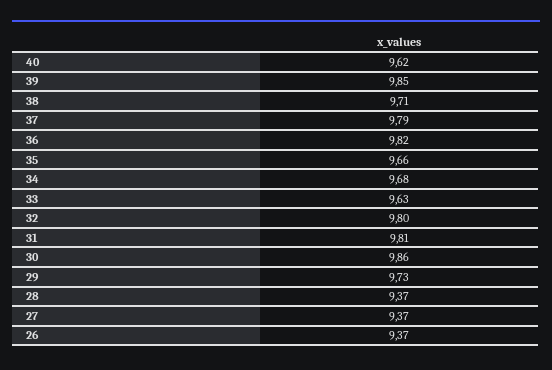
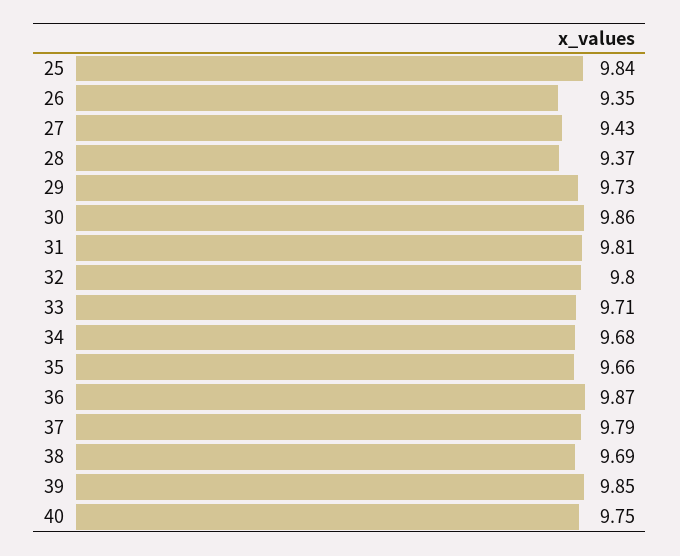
40: 9.62 -> 9.75
38: 9.71 -> 9.69
36: 9.82 -> 9.87
33: 9.63 -> 9.71
27: 9.37 -> 9.43
26: 9.37 -> 9.35
25: none -> 9.84

